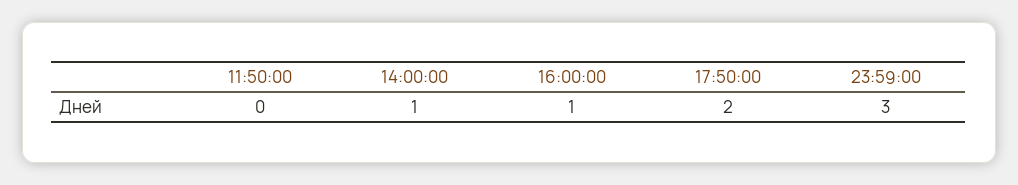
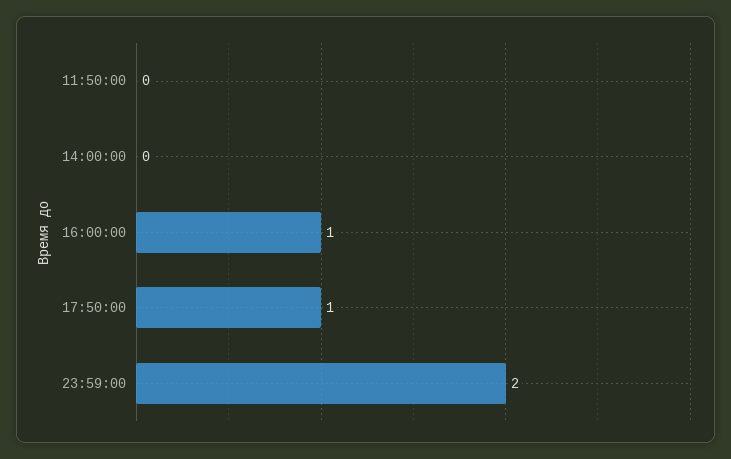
14:00:00: 1 -> 0
17:50:00: 2 -> 1
23:59:00: 3 -> 2

